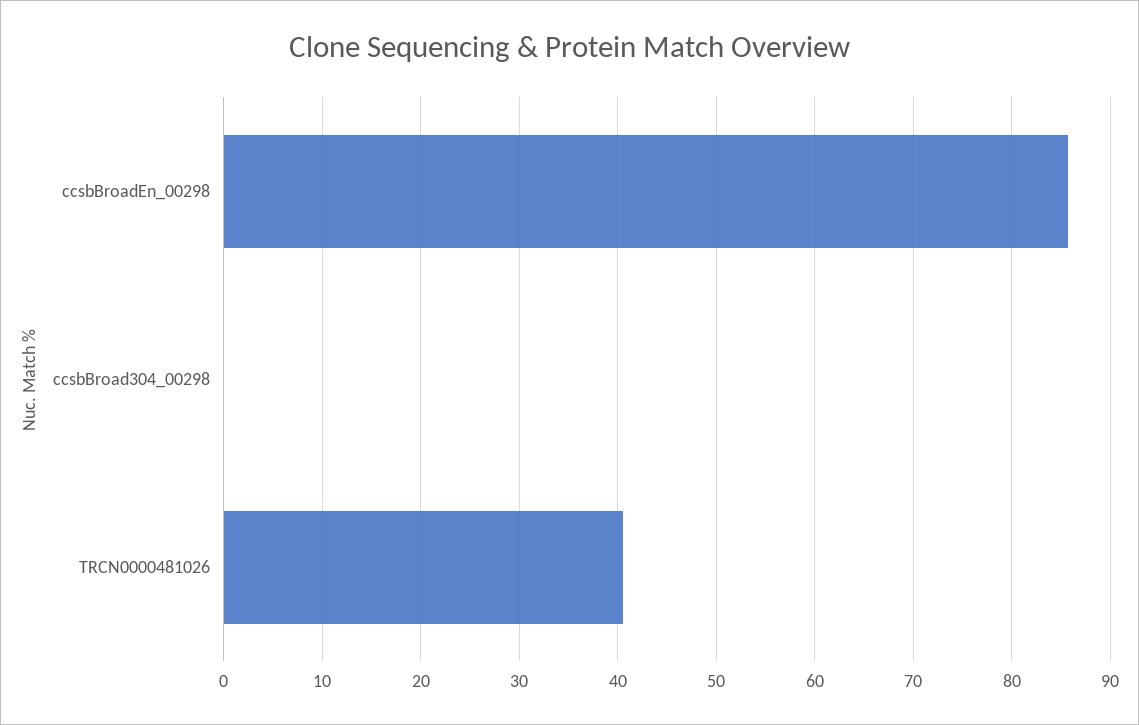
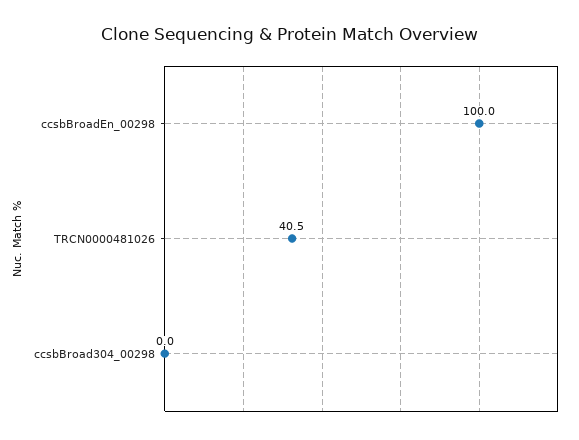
ccsbBroadEn_00298: 86 -> 100

